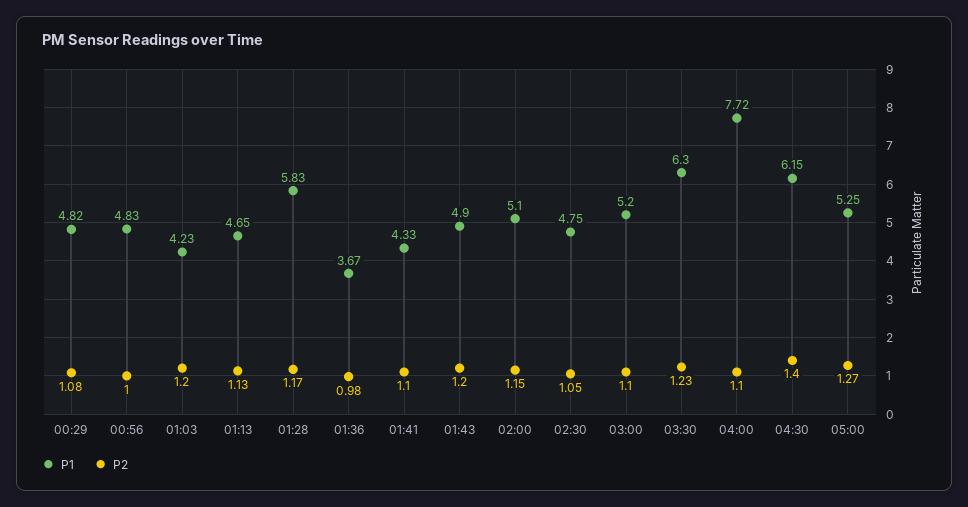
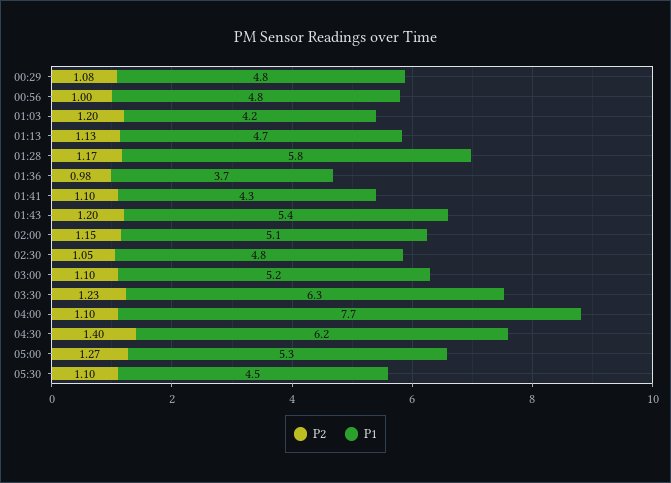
P1, 01:43: 4.9 -> 5.4
P2, 05:30: none -> 1.1
P1, 05:30: none -> 4.5

